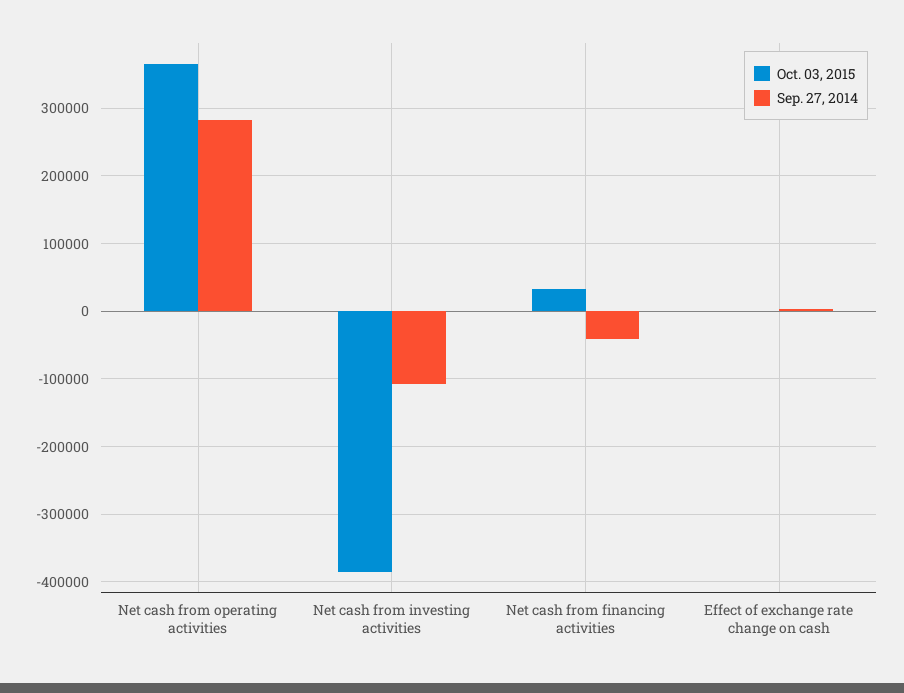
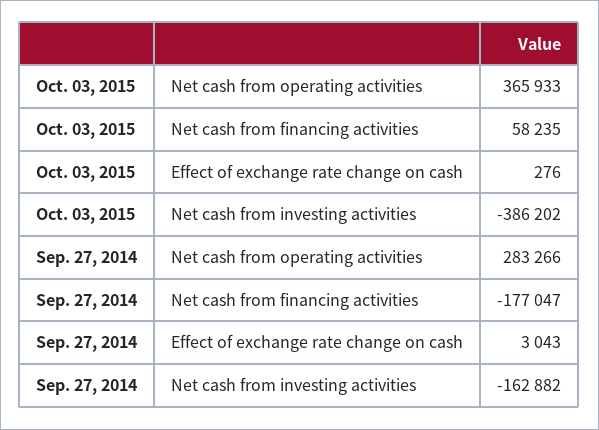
Sep. 27, 2014, Net cash from investing activities: -110000 -> -162882
Oct. 03, 2015, Net cash from financing activities: 30000 -> 58235
Sep. 27, 2014, Net cash from financing activities: -40000 -> -177047

